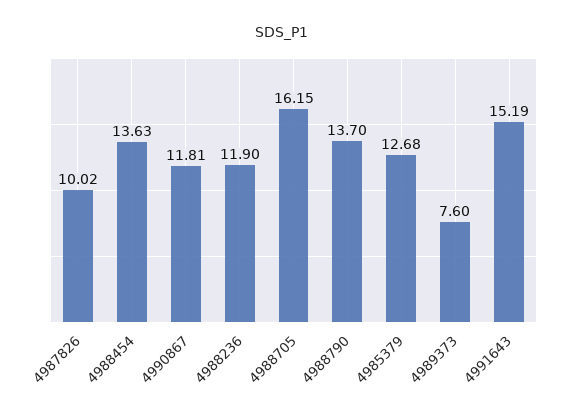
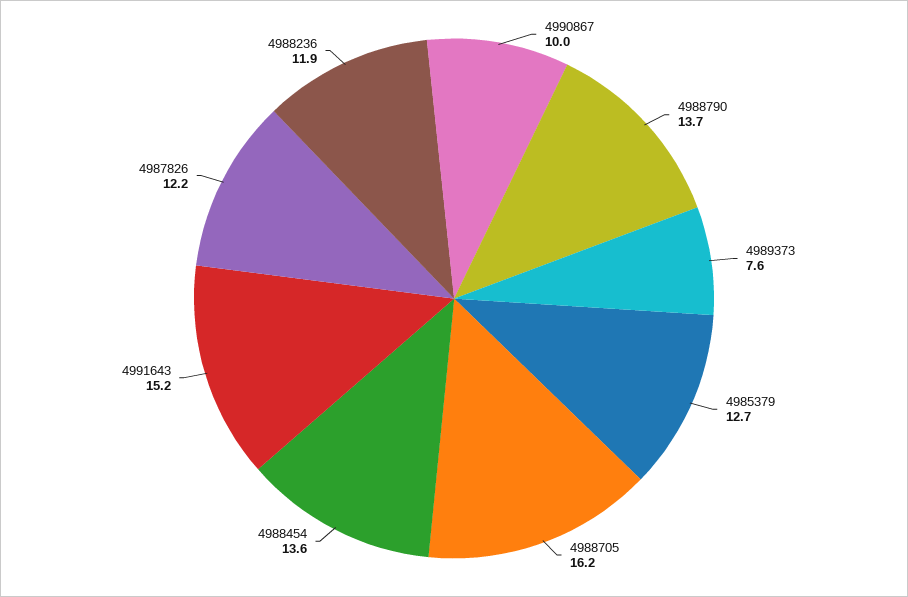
4987826: 10.02 -> 12.2
4990867: 11.81 -> 10

